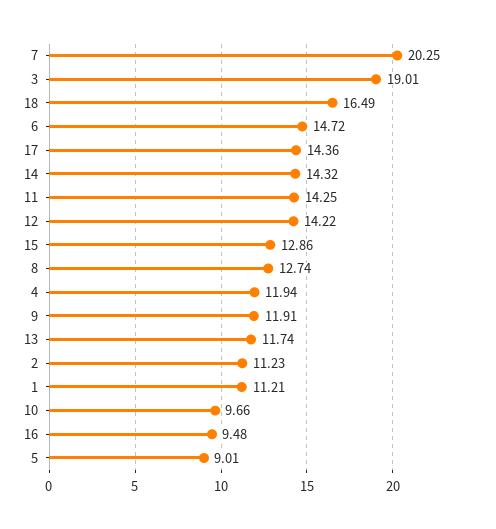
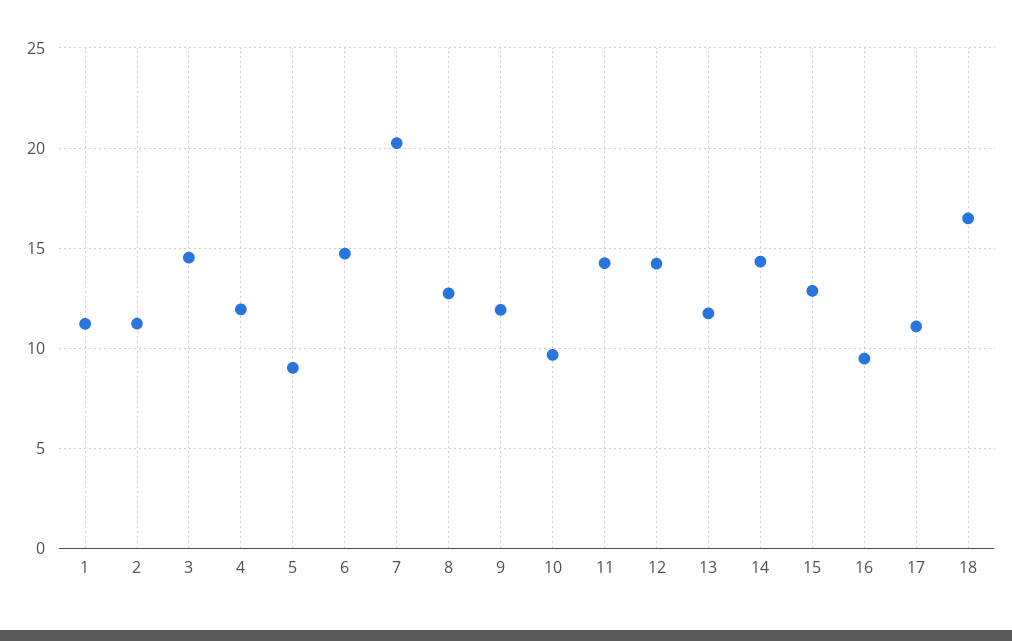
3: 19.01 -> 14.5
17: 14.36 -> 11

